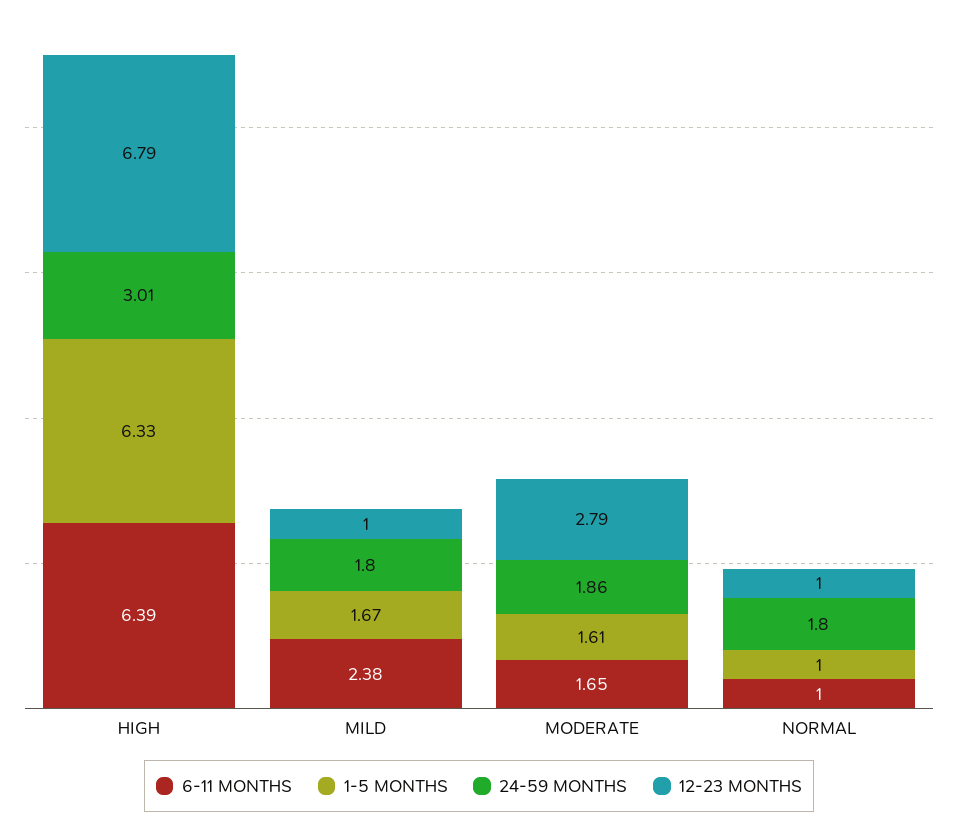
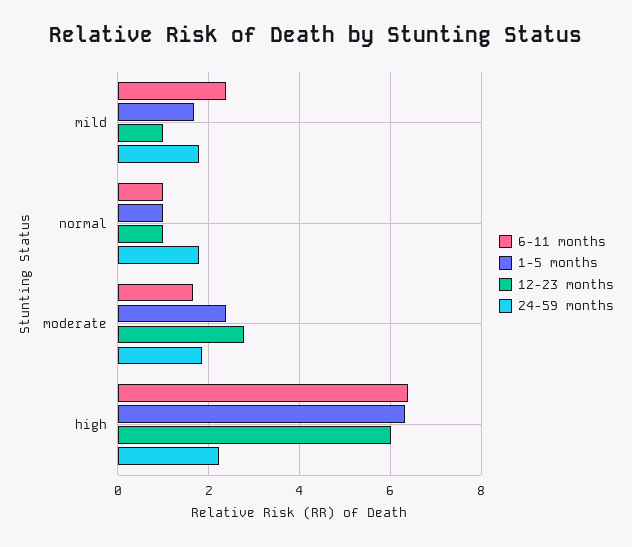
24-59 MONTHS, HIGH: 3.01 -> 2.2
12-23 MONTHS, HIGH: 6.79 -> 6
1-5 MONTHS, MODERATE: 1.61 -> 2.4

